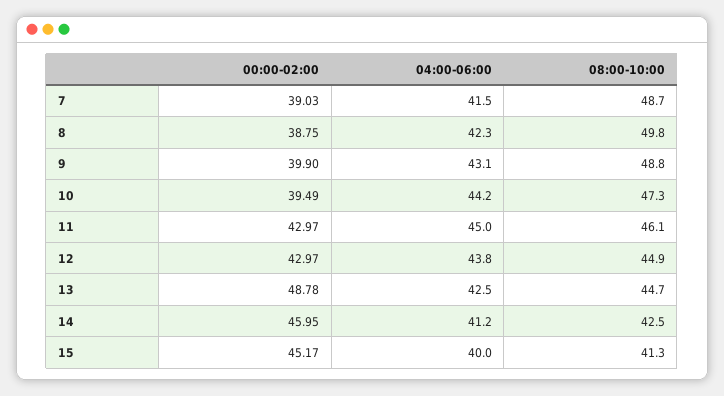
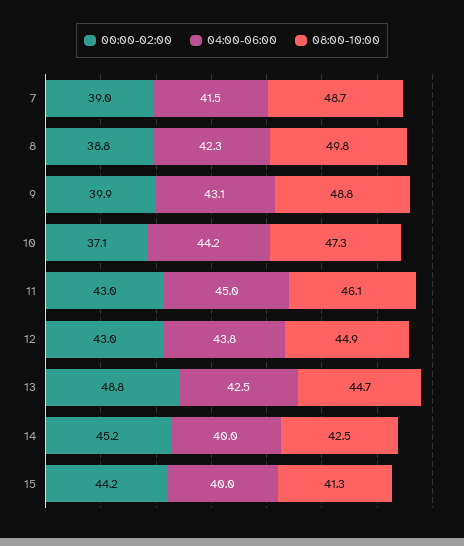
00:00-02:00, 10: 39.49 -> 37.1
00:00-02:00, 14: 45.95 -> 45.2
04:00-06:00, 14: 41.2 -> 40
00:00-02:00, 15: 45.17 -> 44.2

